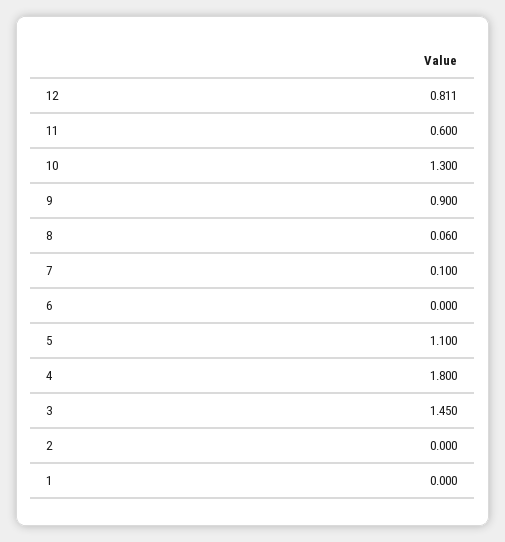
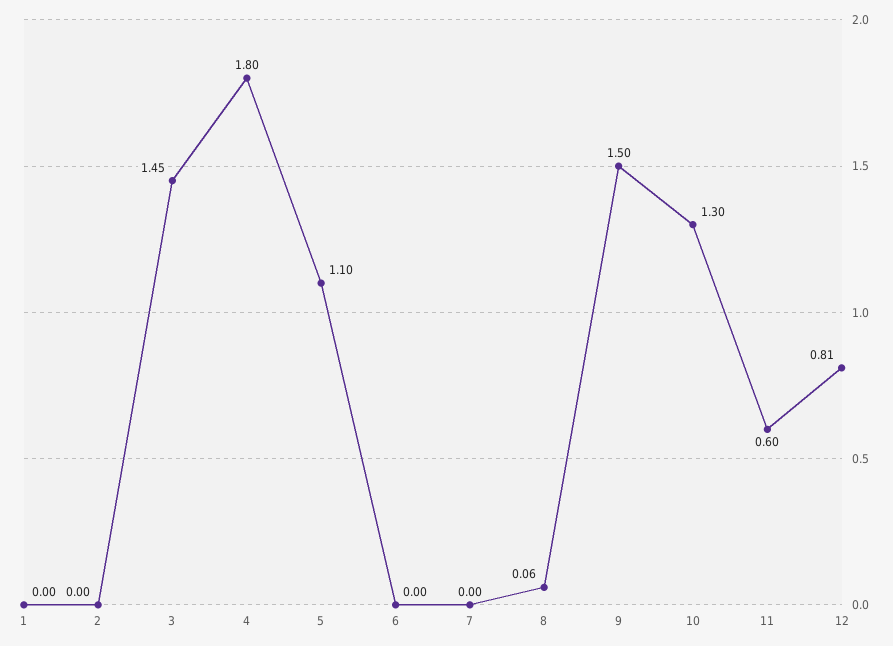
9: 0.9 -> 1.5
7: 0.1 -> 0

